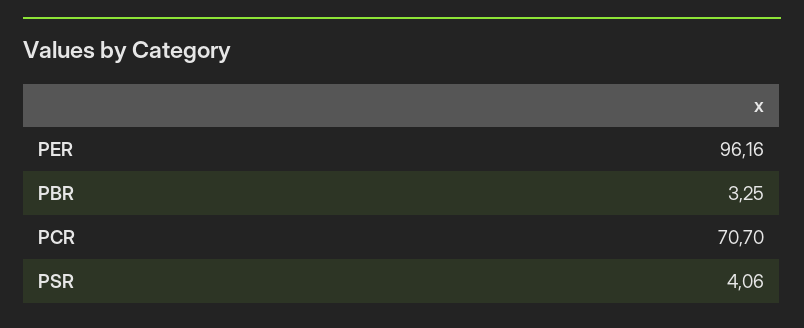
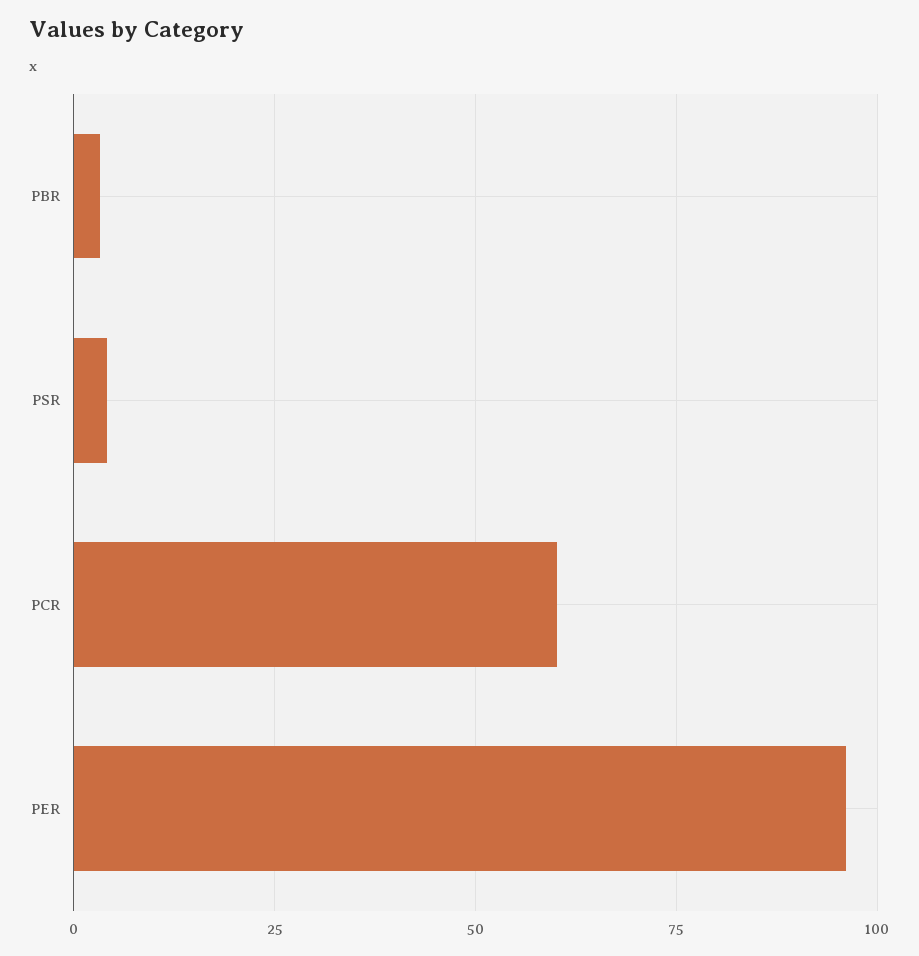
PCR: 70.7 -> 60

